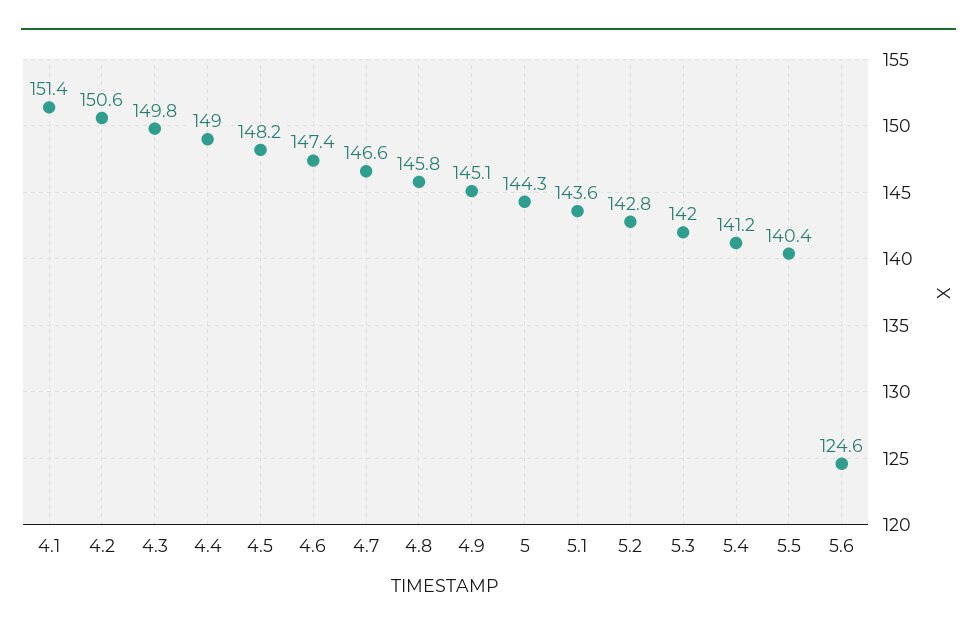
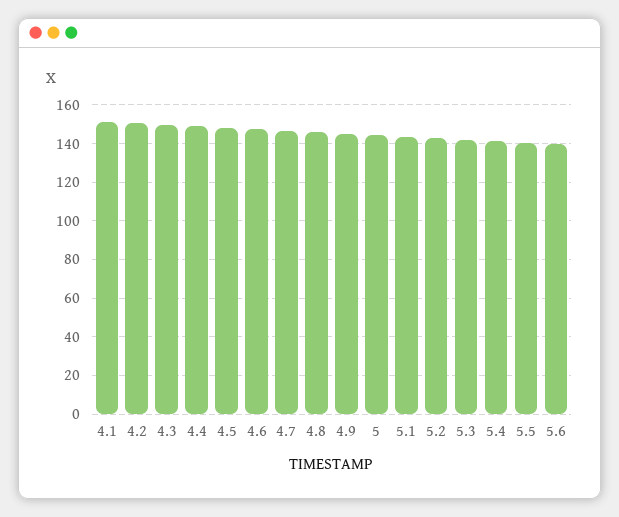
5.6: 124.6 -> 140

